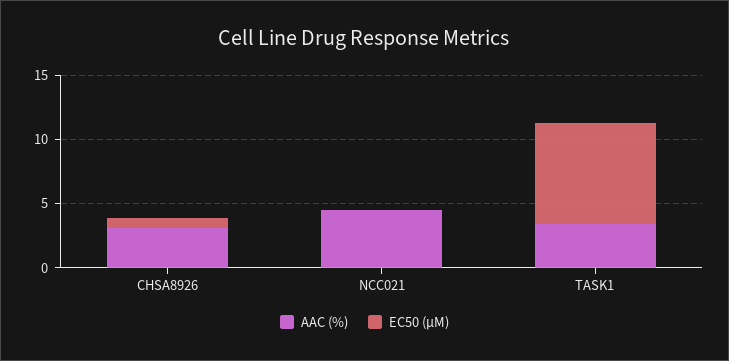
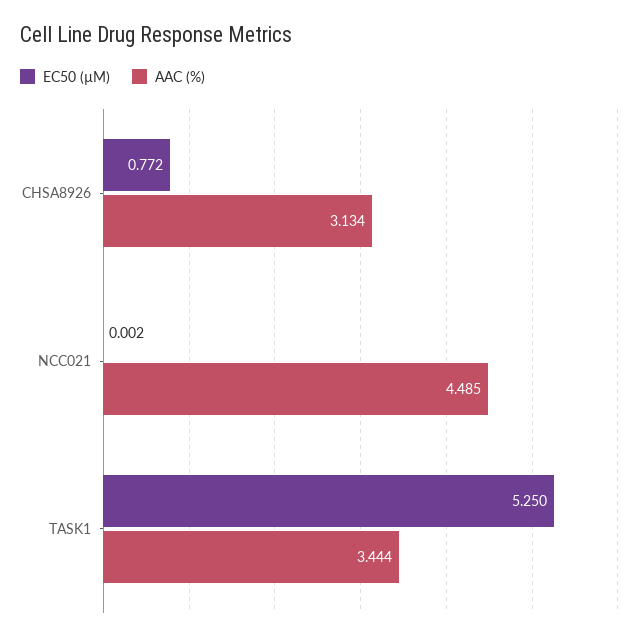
EC50 (µM), TASK1: 8 -> 5.25

